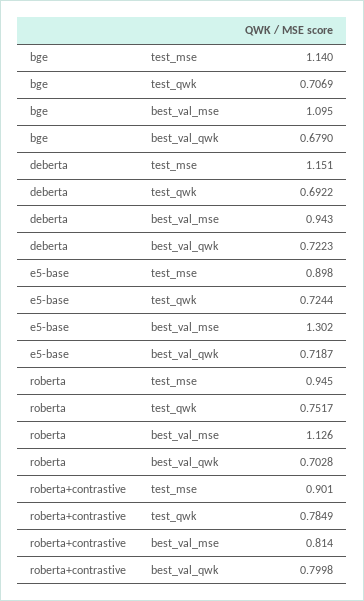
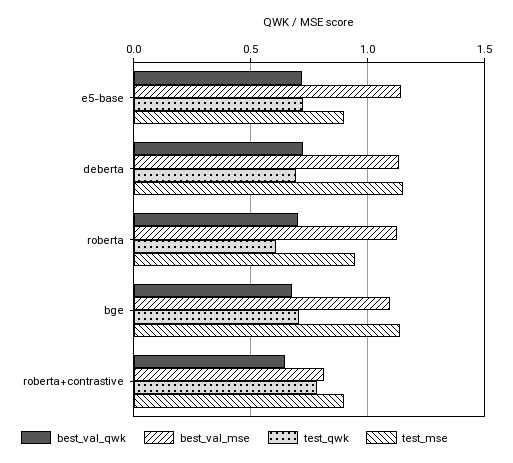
best_val_mse, deberta: 0.943 -> 1.15
best_val_mse, e5-base: 1.302 -> 1.15
test_qwk, roberta: 0.7517 -> 0.6
best_val_qwk, roberta+contrastive: 0.7998 -> 0.65

